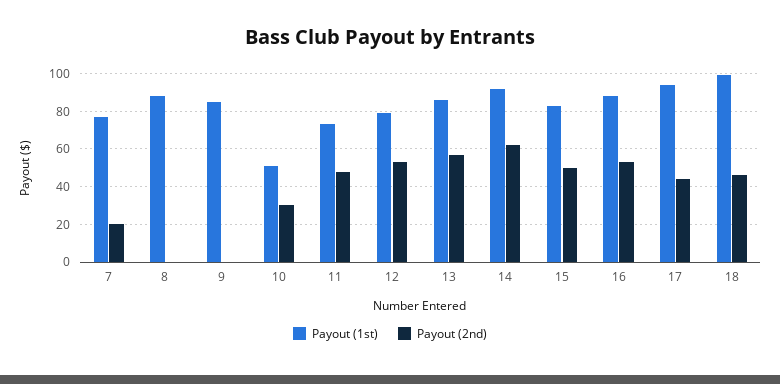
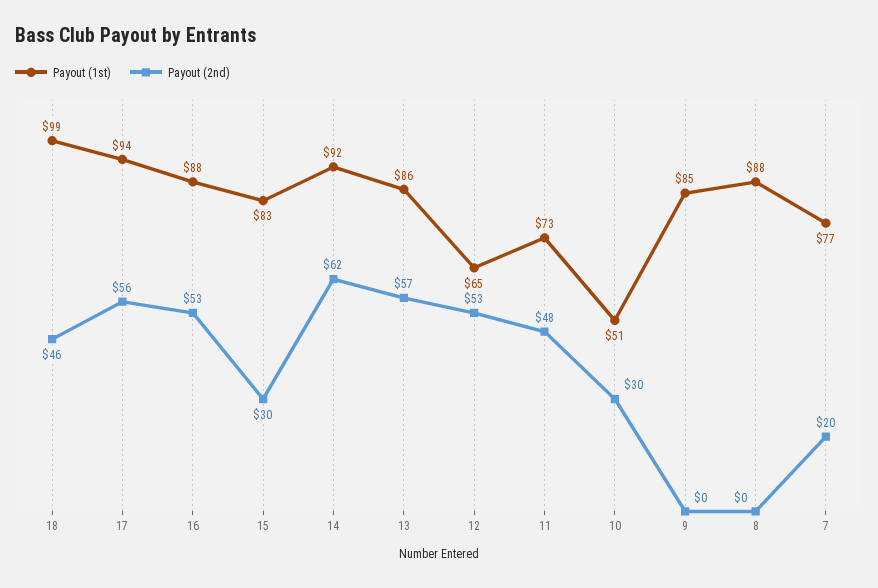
Payout (1st), 12: 80 -> 65
Payout (2nd), 15: 50 -> 30
Payout (2nd), 17: 45 -> 56

